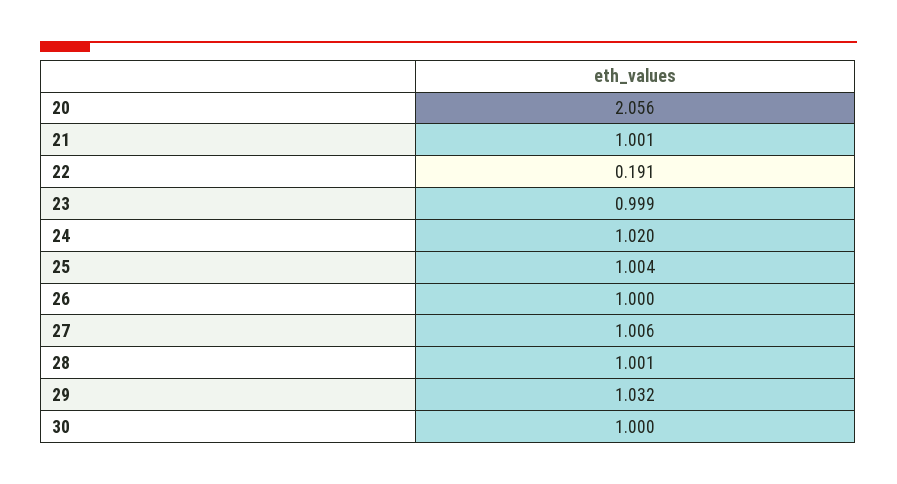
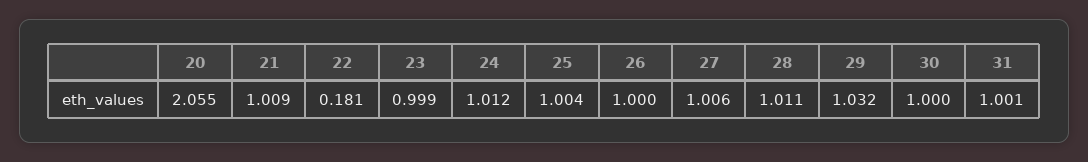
20: 2.056 -> 2.055
21: 1.001 -> 1.009
22: 0.191 -> 0.181
24: 1.02 -> 1.012
28: 1.001 -> 1.011
31: none -> 1.001

